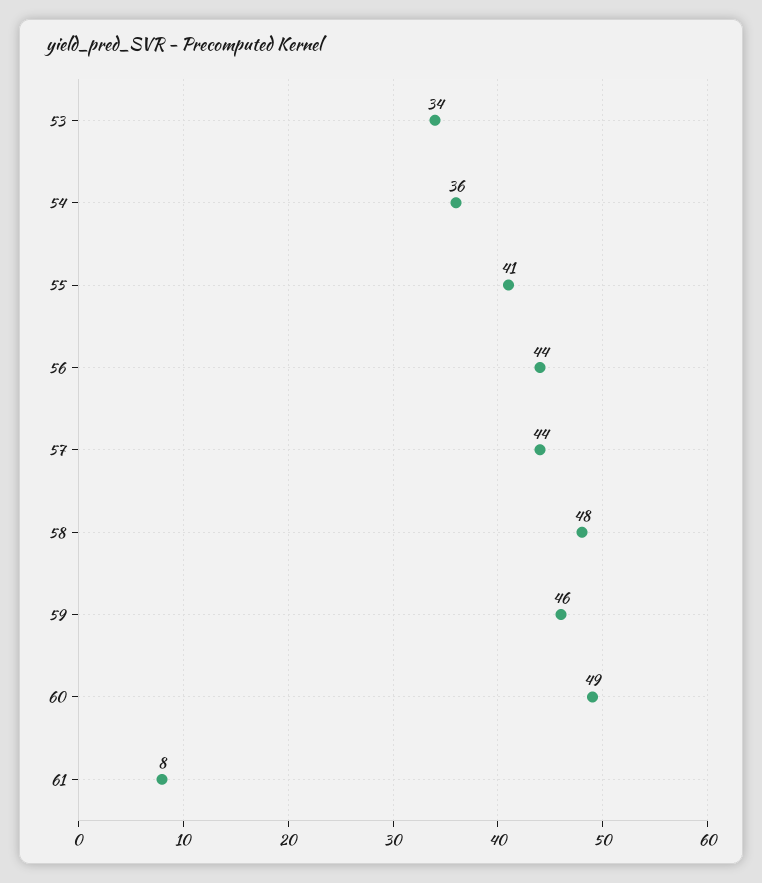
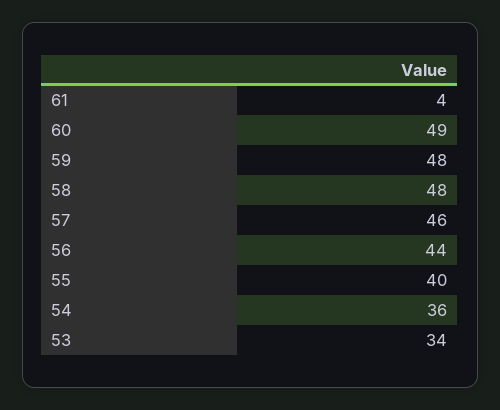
55: 41 -> 40
57: 44 -> 46
59: 46 -> 48
61: 8 -> 4

